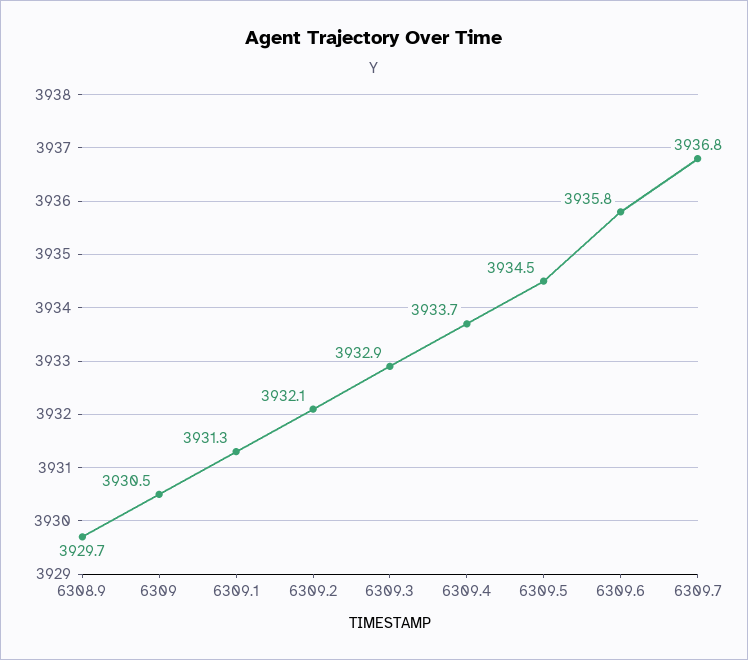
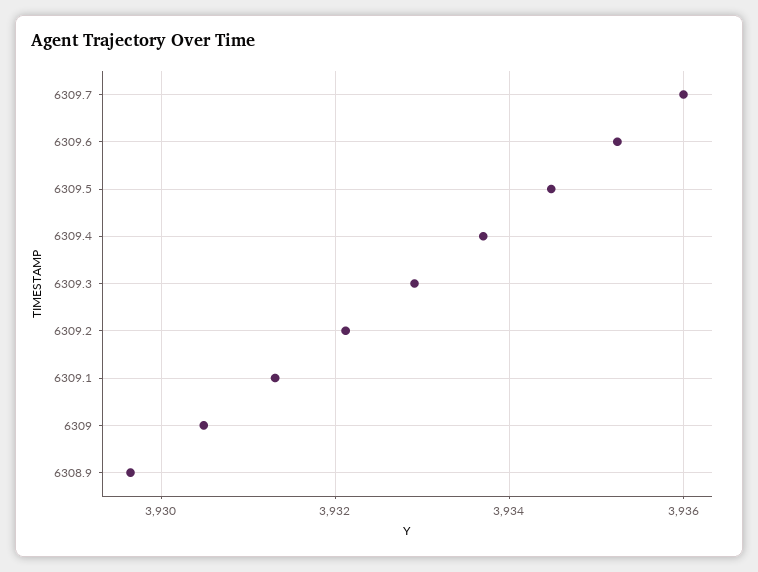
6309.6: 3935.8 -> 3935.2
6309.7: 3936.8 -> 3936

